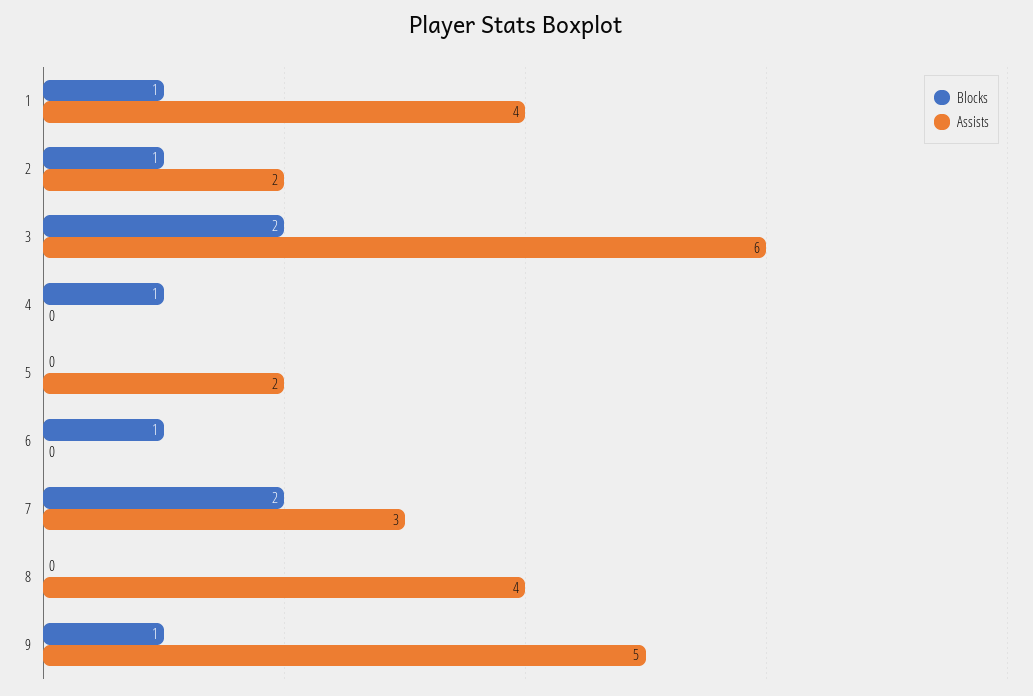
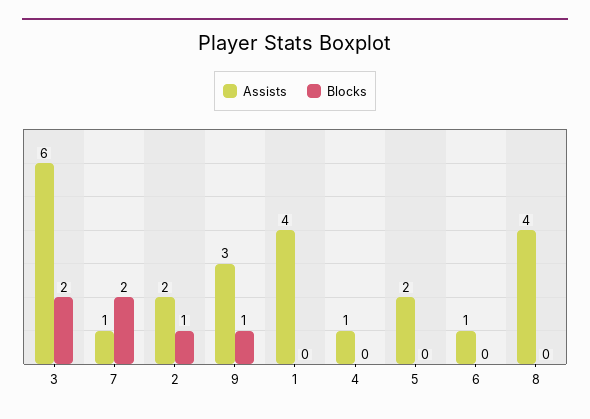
Blocks, 1: 1 -> 0
Blocks, 4: 1 -> 0
Assists, 4: 0 -> 1
Blocks, 6: 1 -> 0
Assists, 6: 0 -> 1
Assists, 7: 3 -> 1
Assists, 9: 5 -> 3

